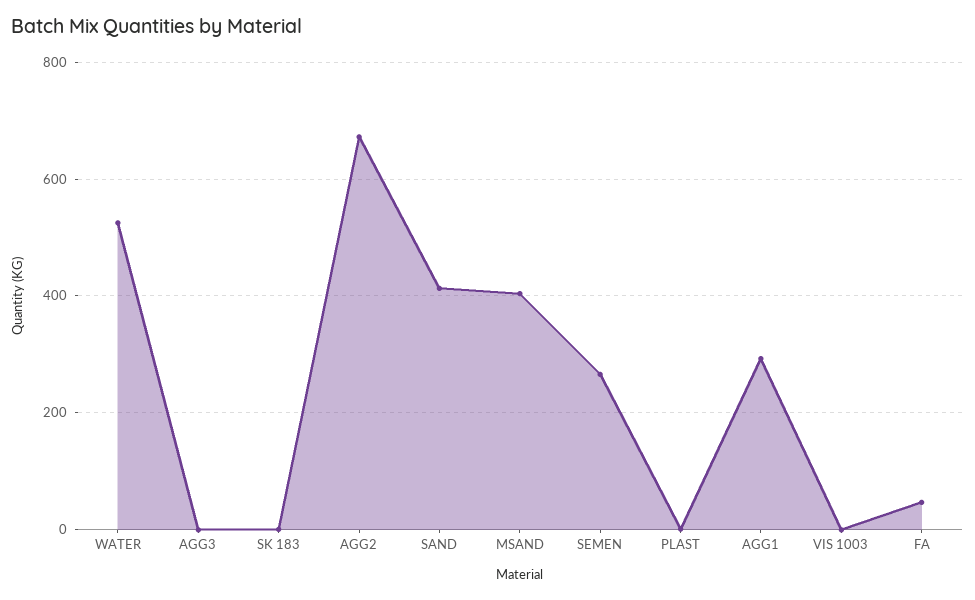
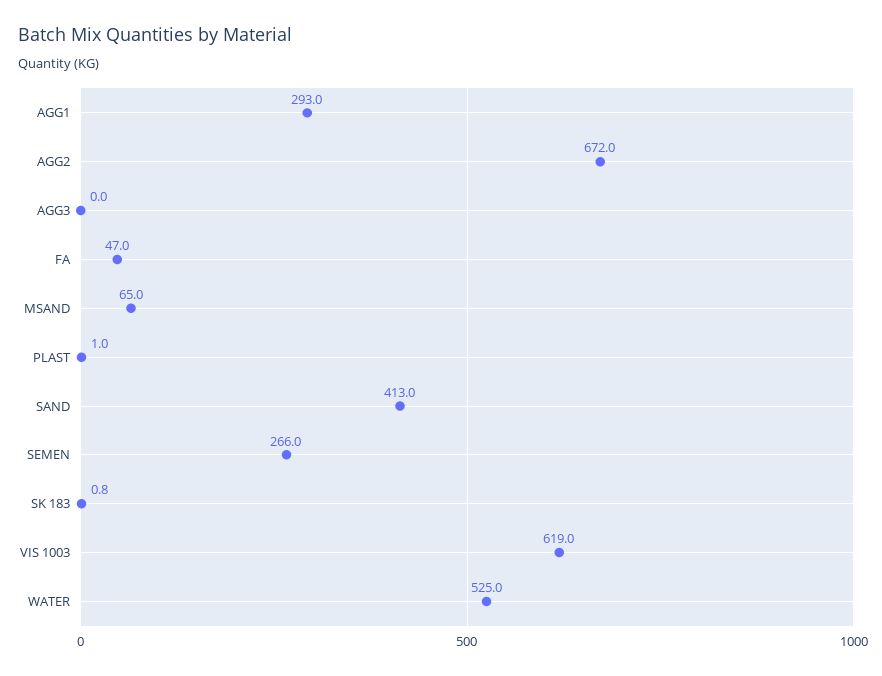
MSAND: 400 -> 65
VIS 1003: 0 -> 619

